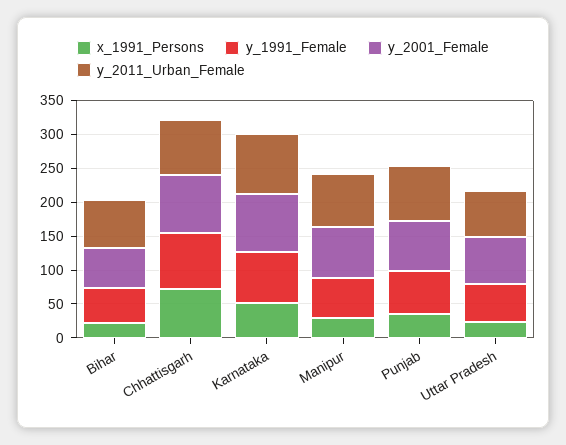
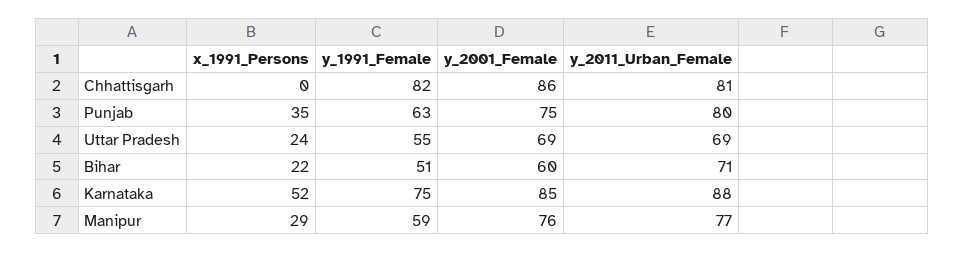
x_1991_Persons, Chhattisgarh: 75 -> 0

